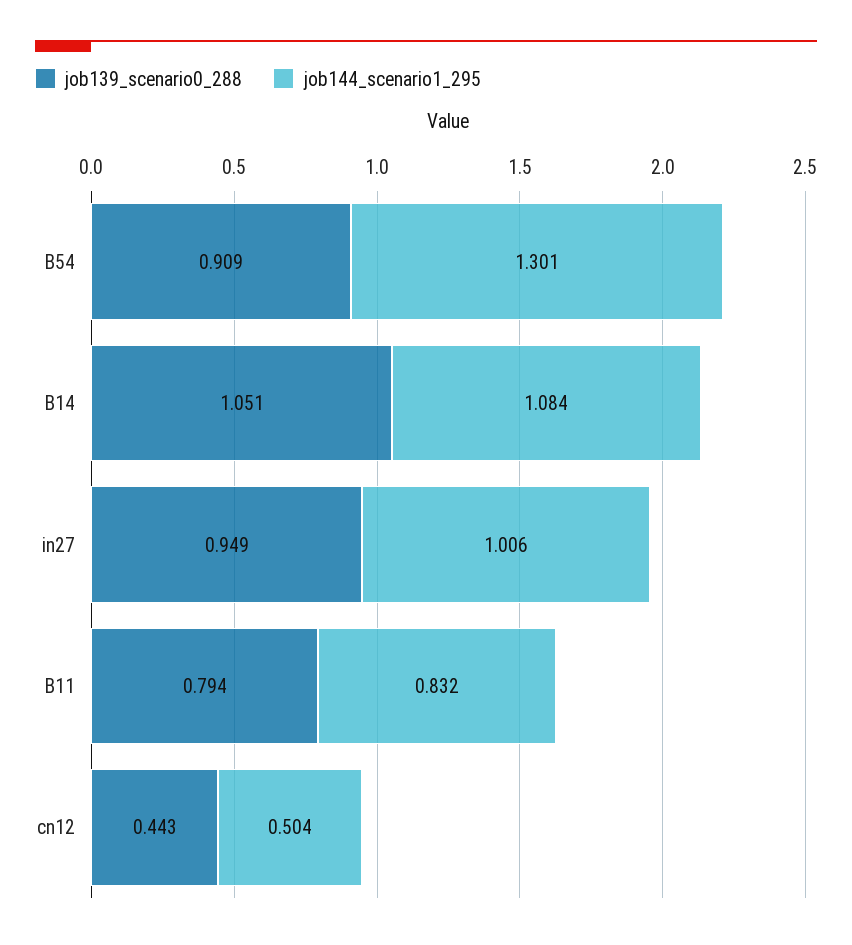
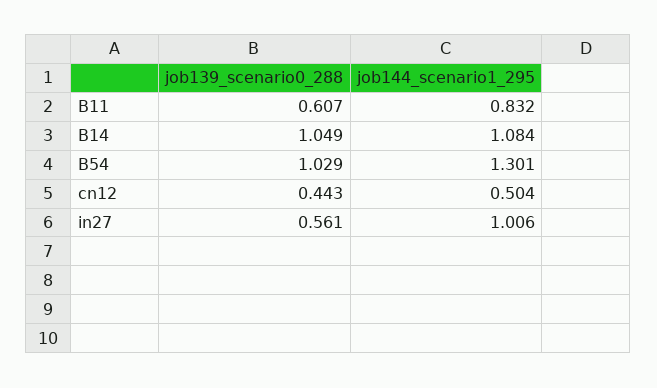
job139_scenario0_288, B54: 0.909 -> 1.029
job139_scenario0_288, B14: 1.051 -> 1.049
job139_scenario0_288, in27: 0.949 -> 0.561
job139_scenario0_288, B11: 0.794 -> 0.607

